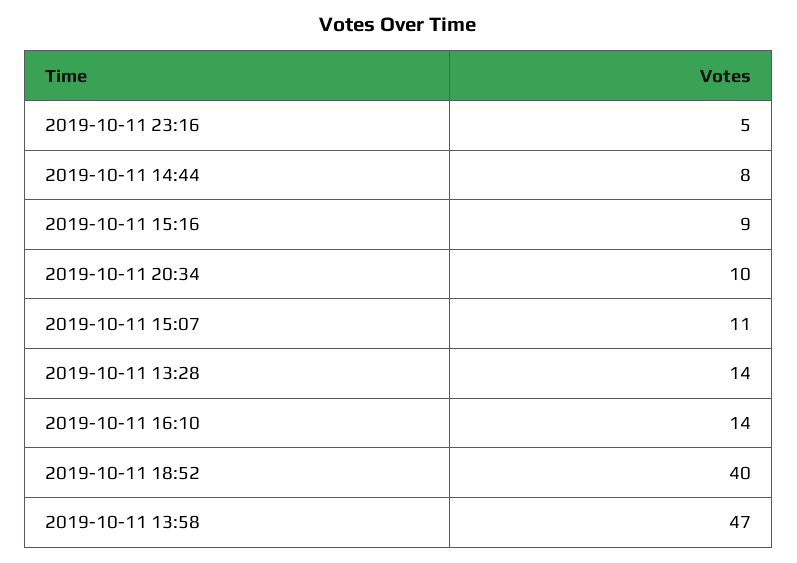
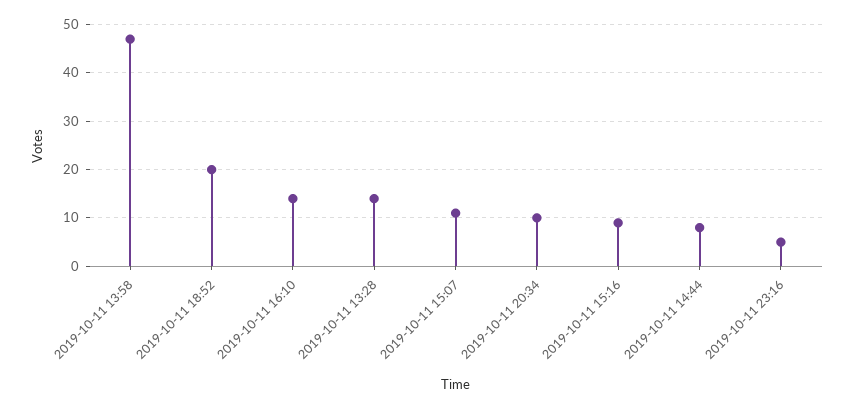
2019-10-11 18:52: 40 -> 20

